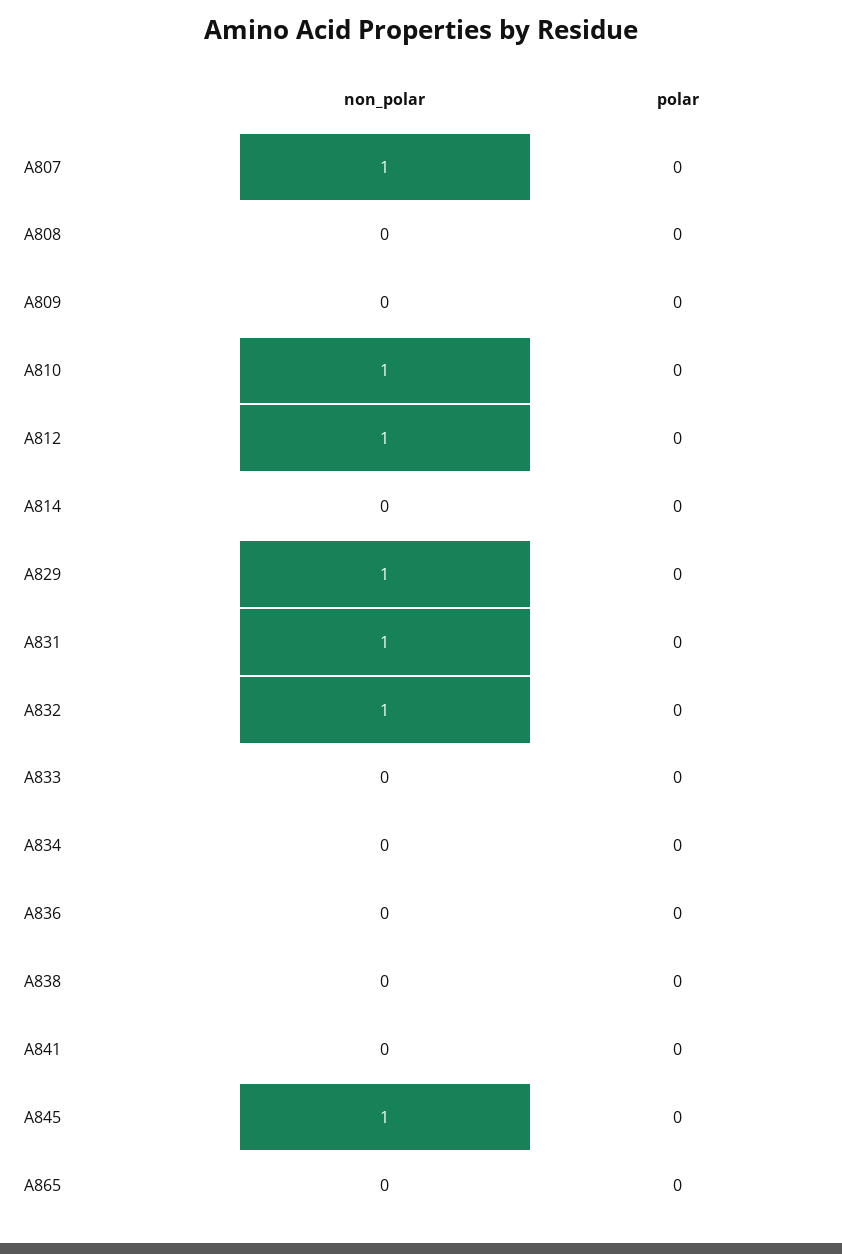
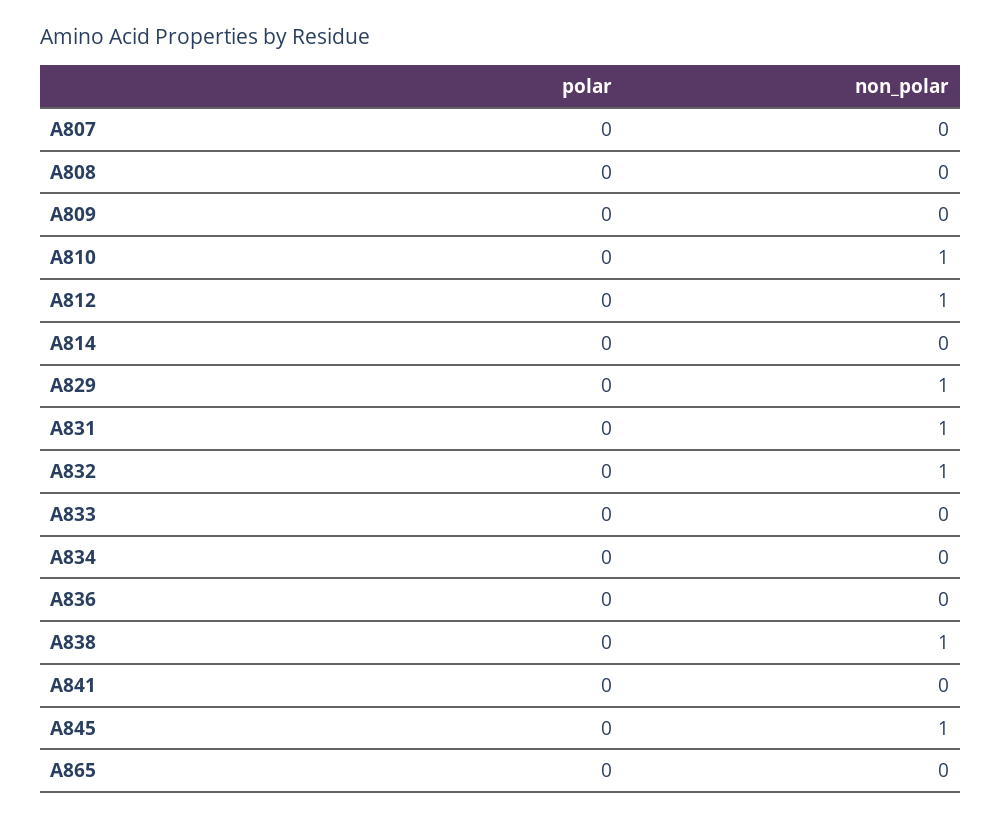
non_polar, A807: 1 -> 0
non_polar, A838: 0 -> 1

